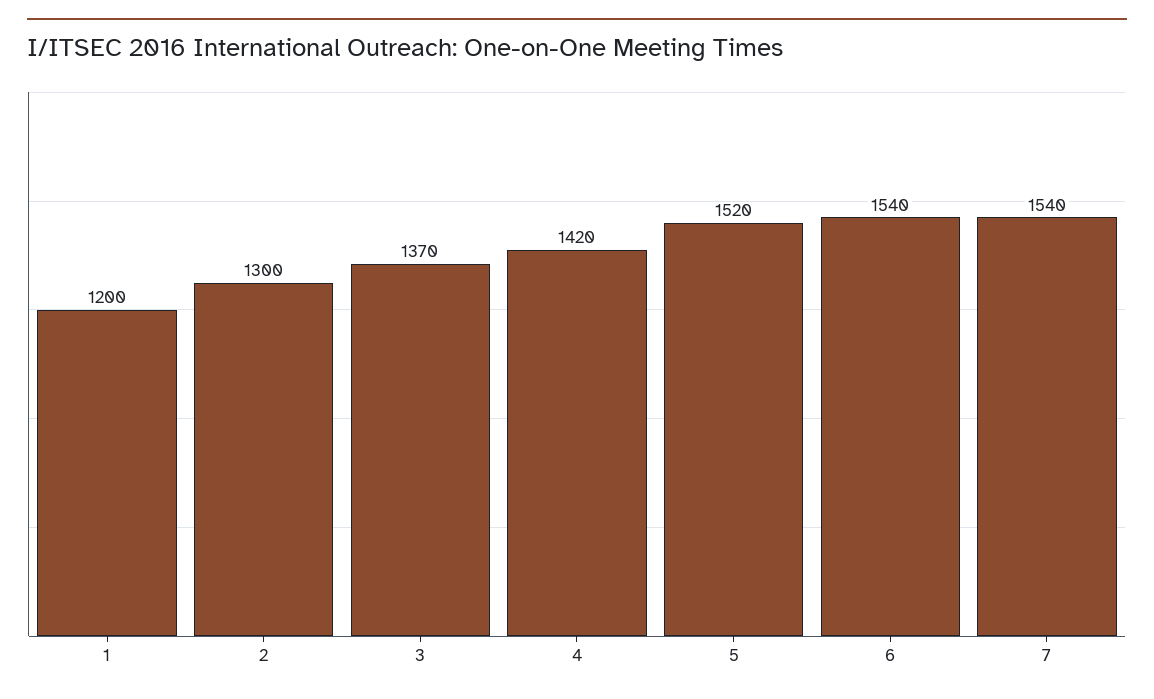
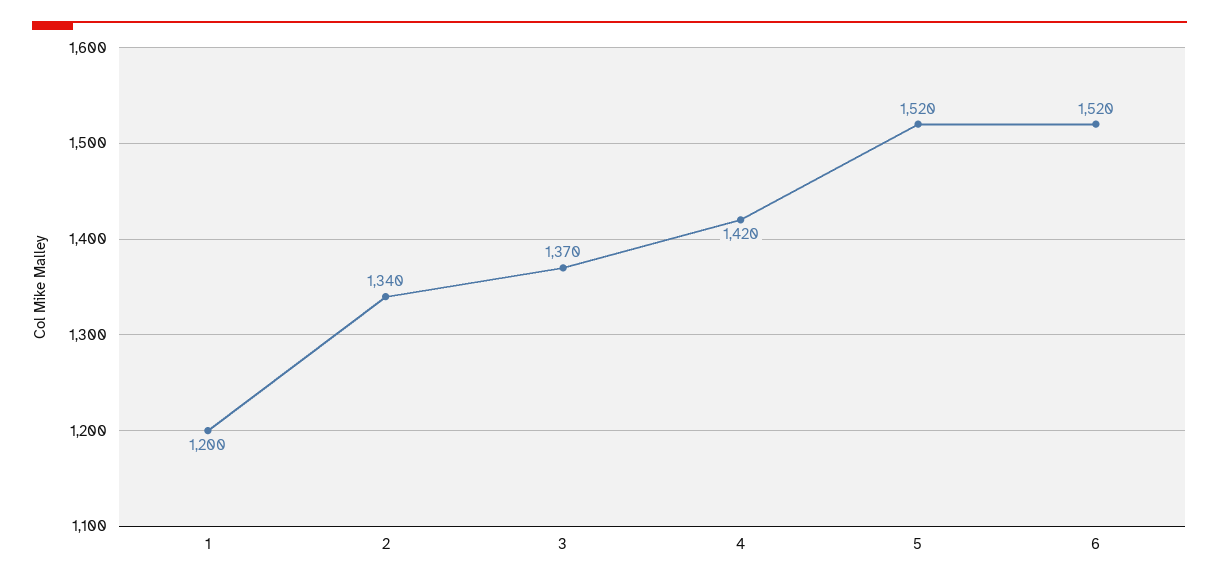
2: 1300 -> 1340
6: 1540 -> 1520
7: 1540 -> none

